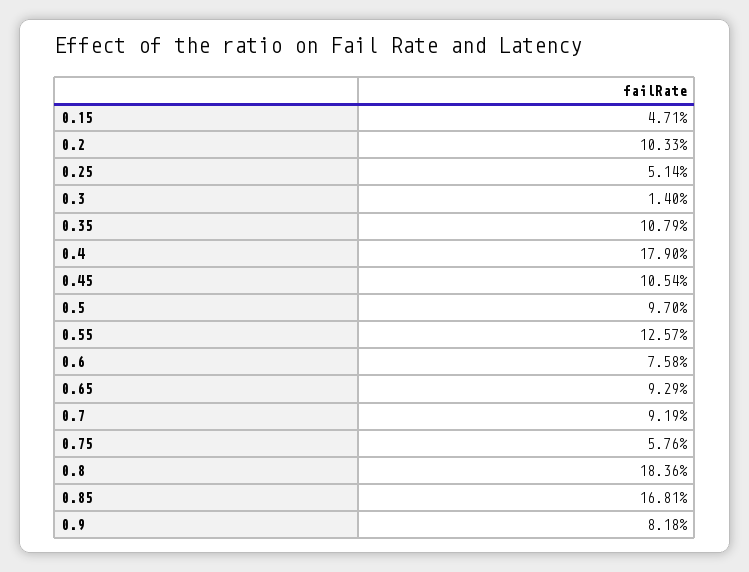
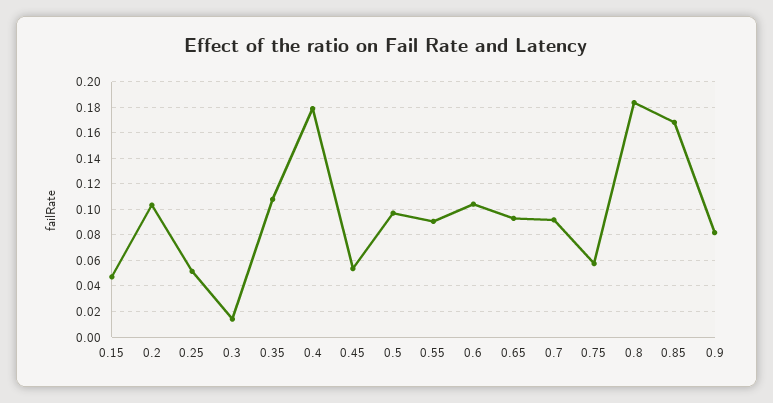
0.45: 0.1054 -> 0.055
0.55: 0.1257 -> 0.09
0.6: 0.0758 -> 0.105

